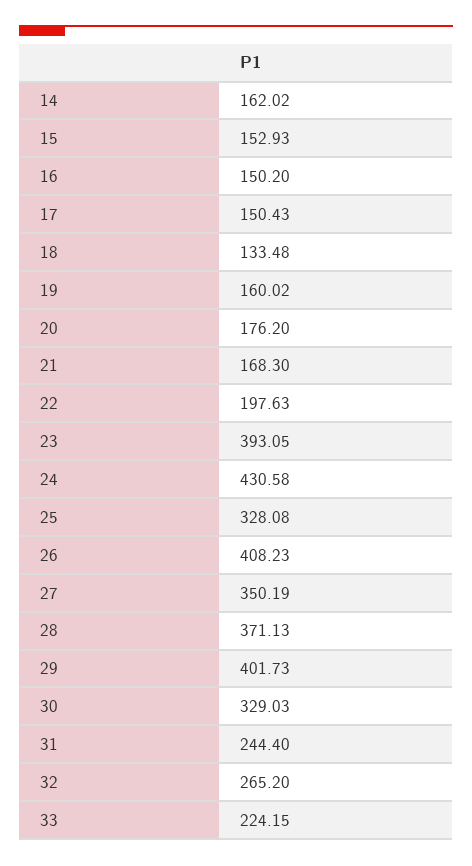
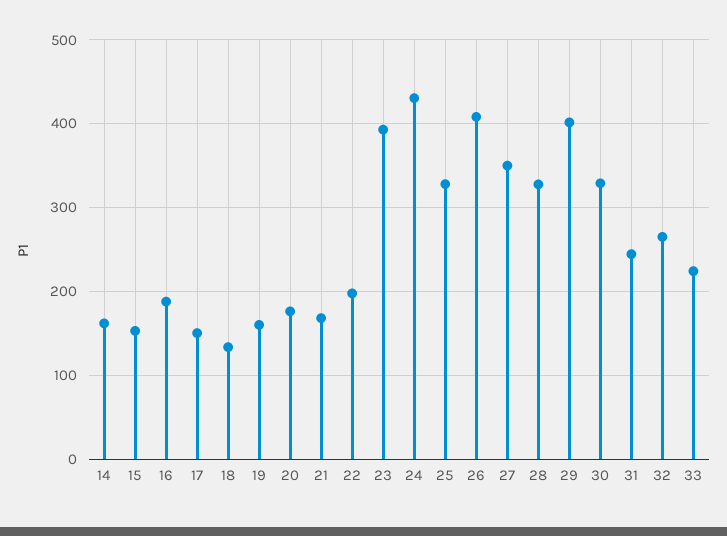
16: 150.2 -> 190
28: 371.13 -> 330

